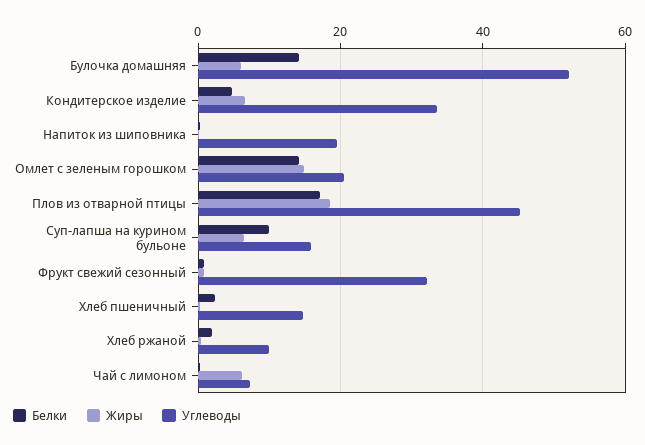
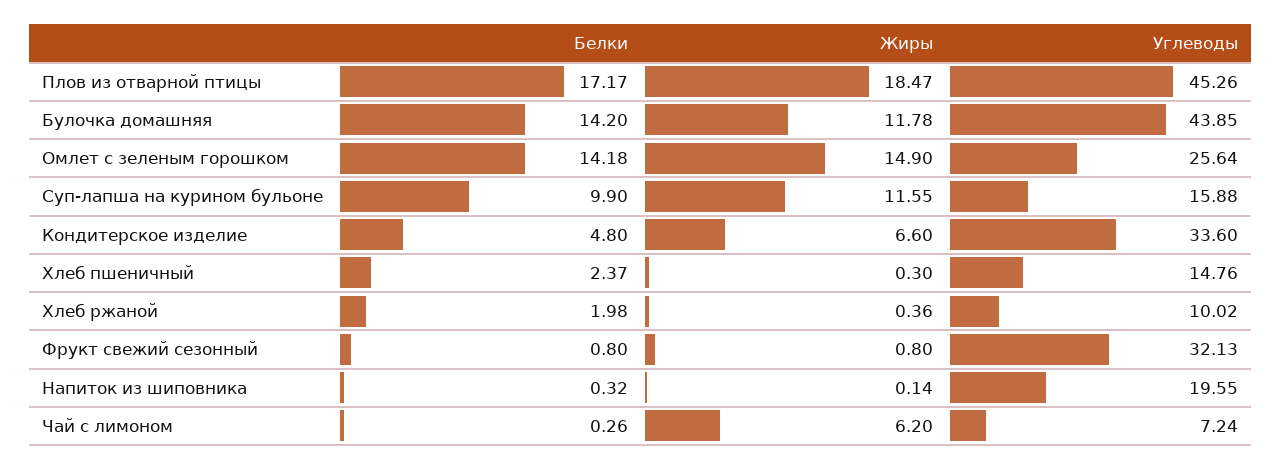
Жиры, Булочка домашняя: 6 -> 11.78
Углеводы, Булочка домашняя: 52 -> 43.85
Углеводы, Омлет с зеленым горошком: 20 -> 25.64
Жиры, Суп-лапша на курином бульоне: 6 -> 11.55

